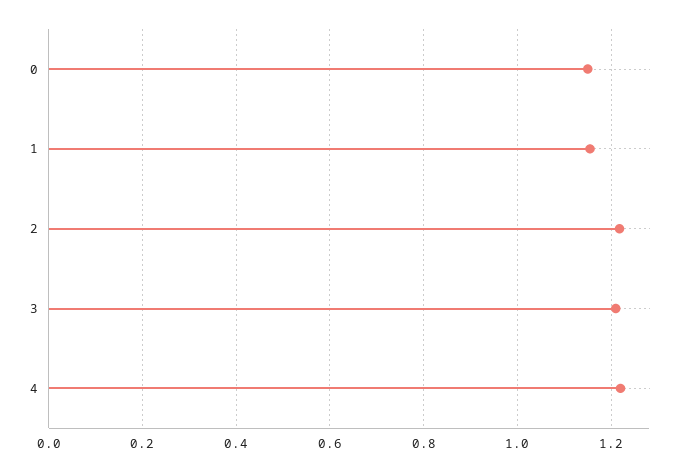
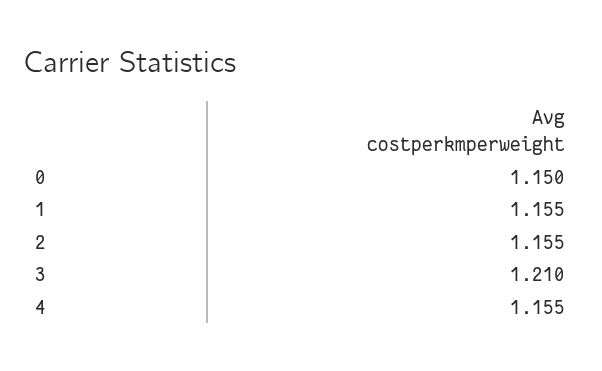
2: 1.22 -> 1.155
4: 1.22 -> 1.155

